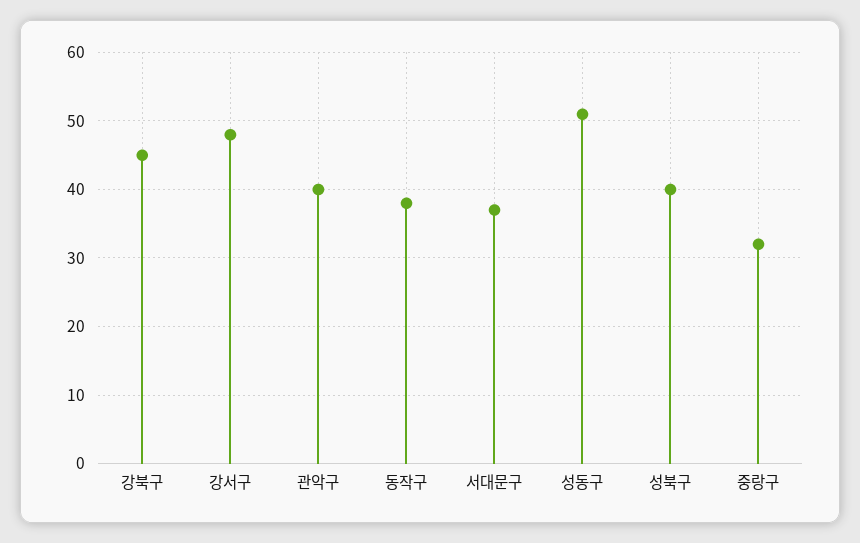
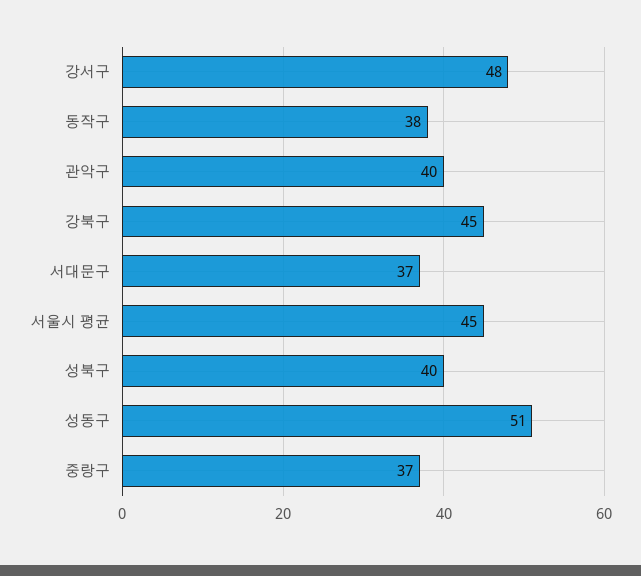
중랑구: 32 -> 37
서울시 평균: none -> 45

